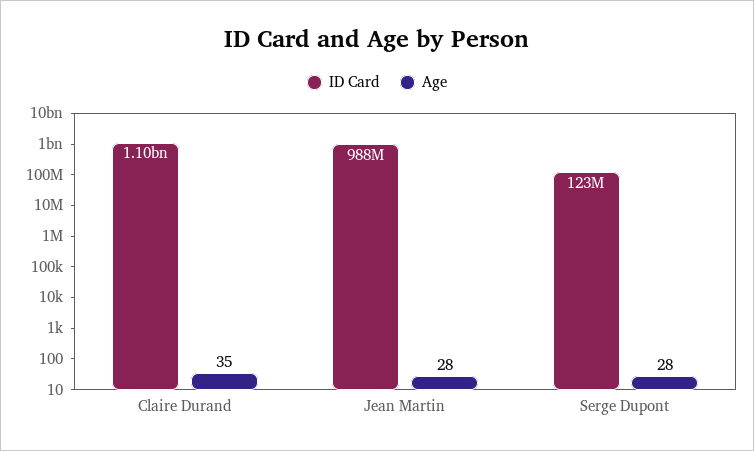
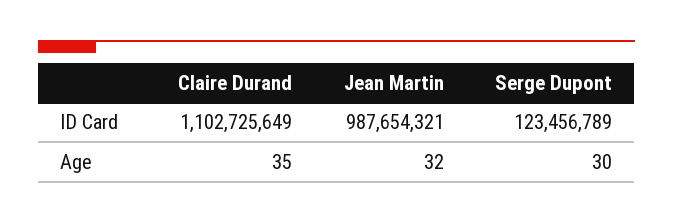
Age, Jean Martin: 28 -> 32
Age, Serge Dupont: 28 -> 30

